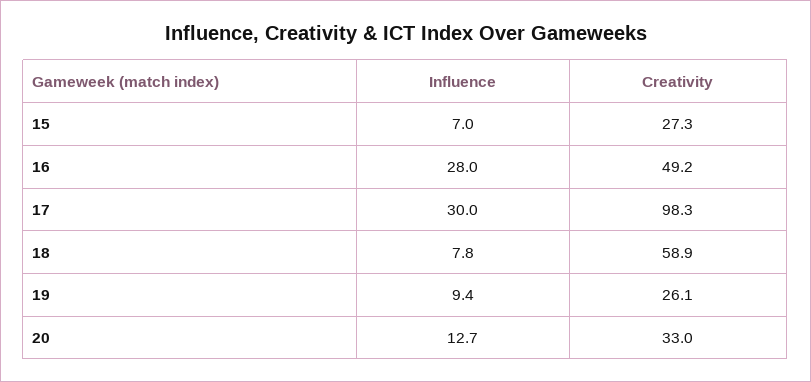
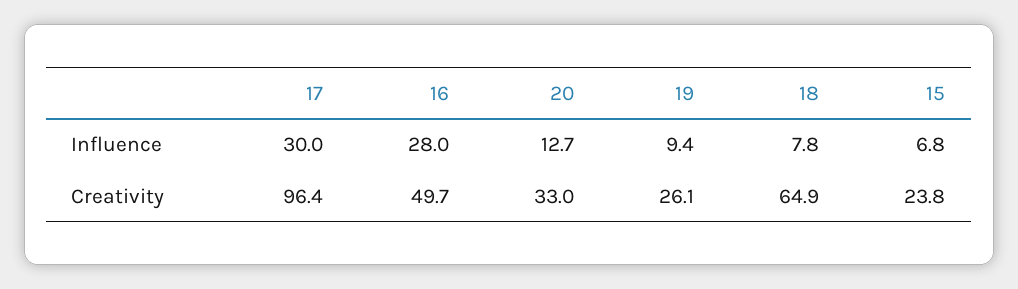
Influence, 15: 7 -> 6.8
Creativity, 15: 27.3 -> 23.8
Creativity, 16: 49.2 -> 49.7
Creativity, 17: 98.3 -> 96.4
Creativity, 18: 58.9 -> 64.9

